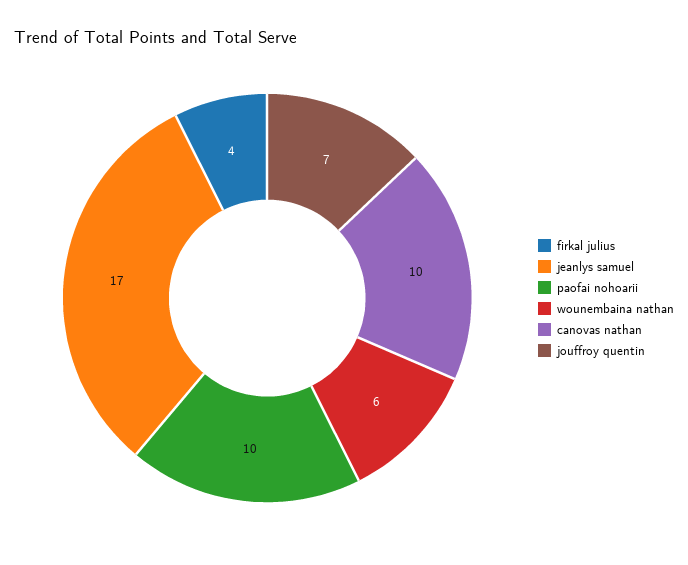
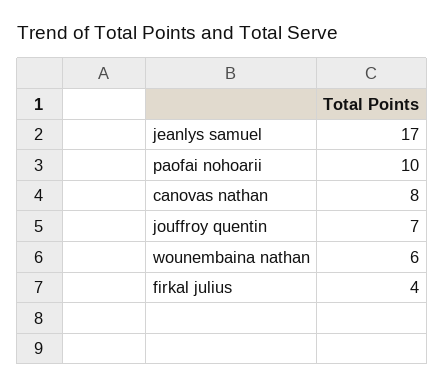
canovas nathan: 10 -> 8

